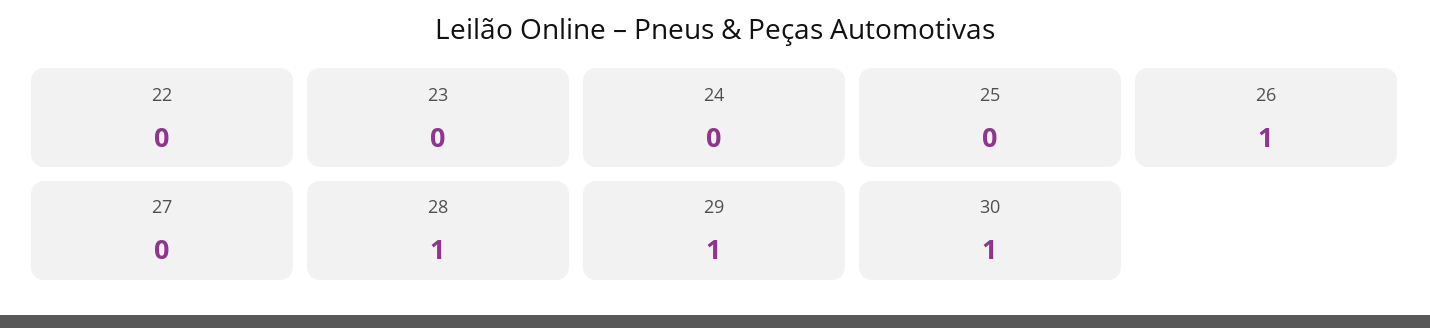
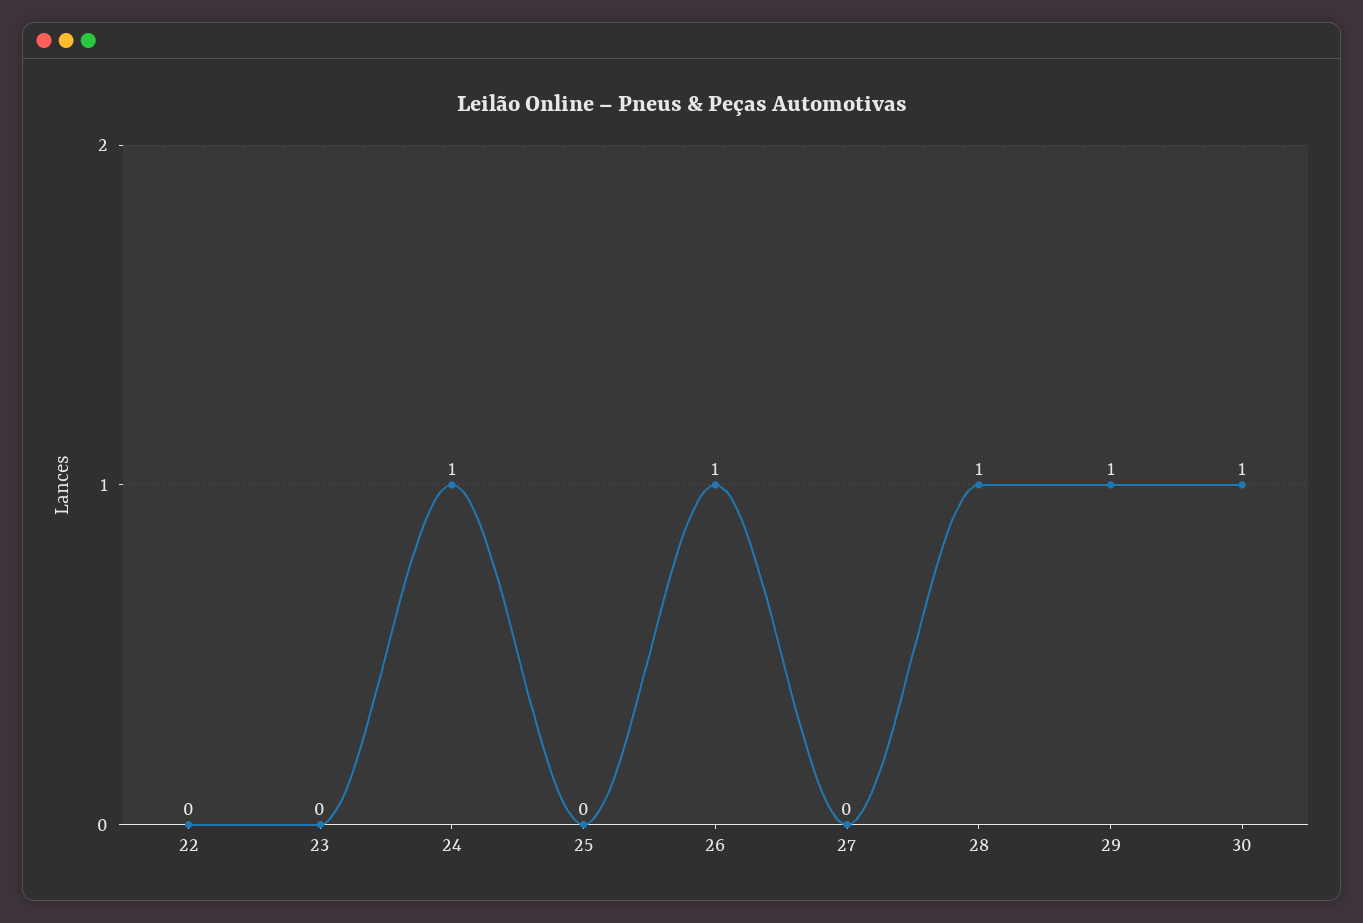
24: 0 -> 1

